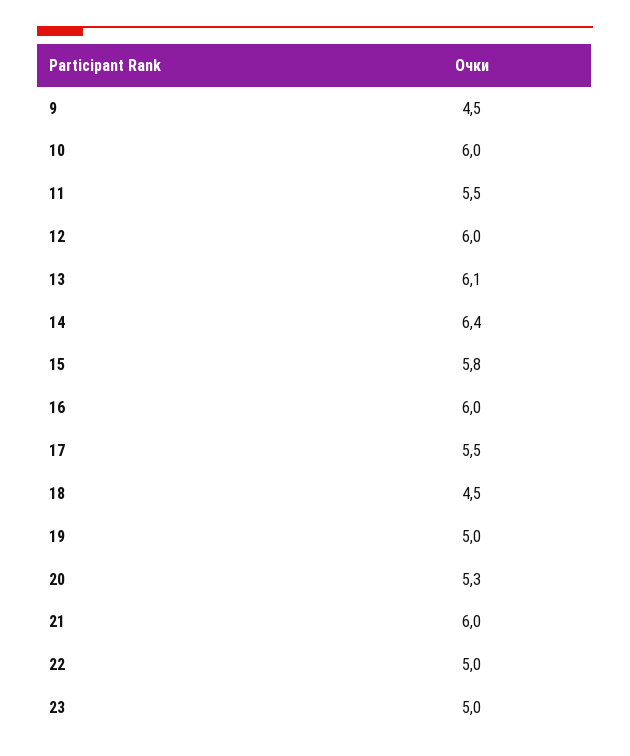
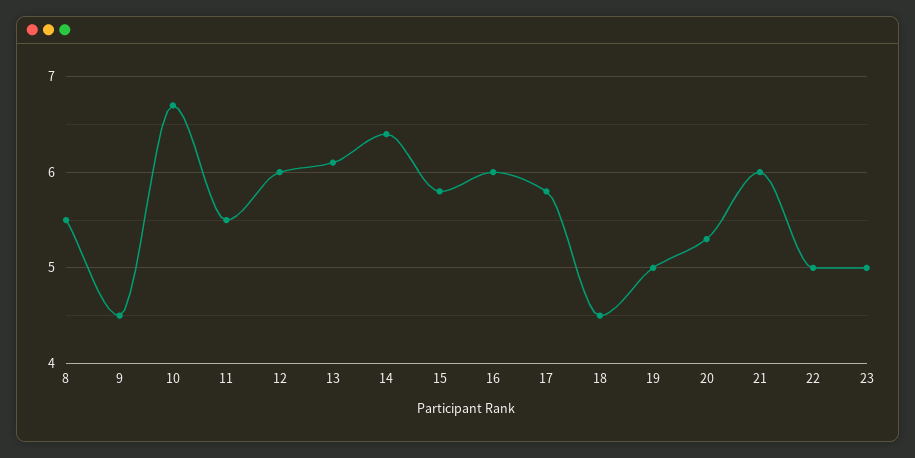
10: 6 -> 6.7
17: 5.5 -> 5.8
8: none -> 5.5

